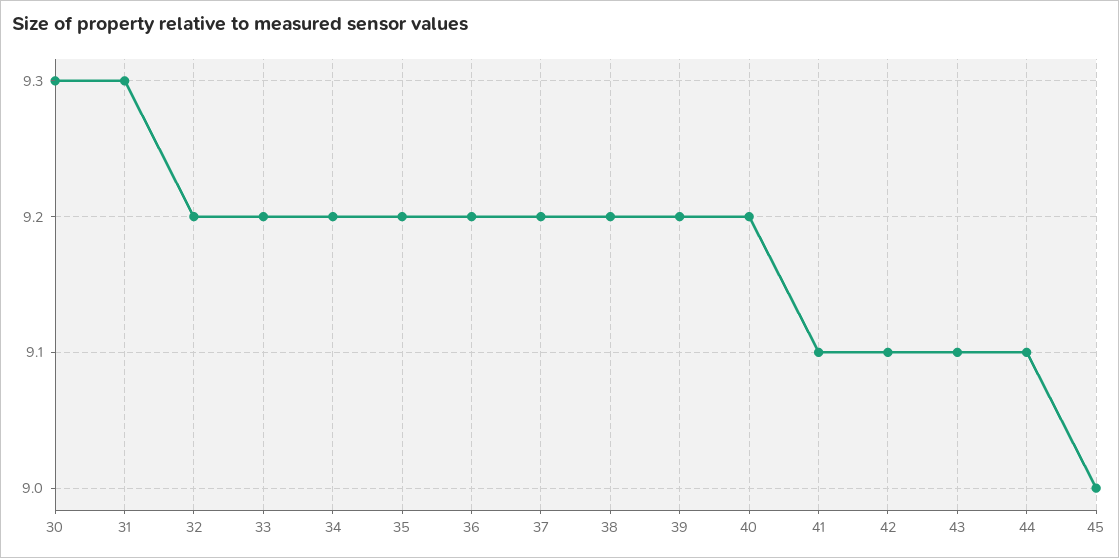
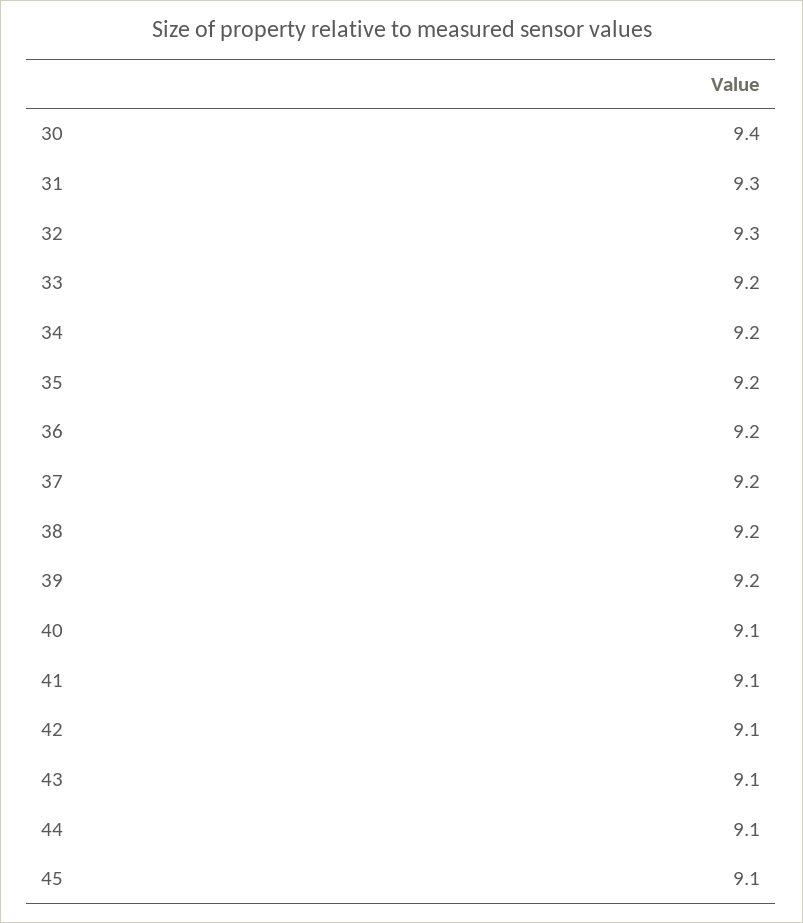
30: 9.3 -> 9.4
32: 9.2 -> 9.3
40: 9.2 -> 9.1
45: 9 -> 9.1

